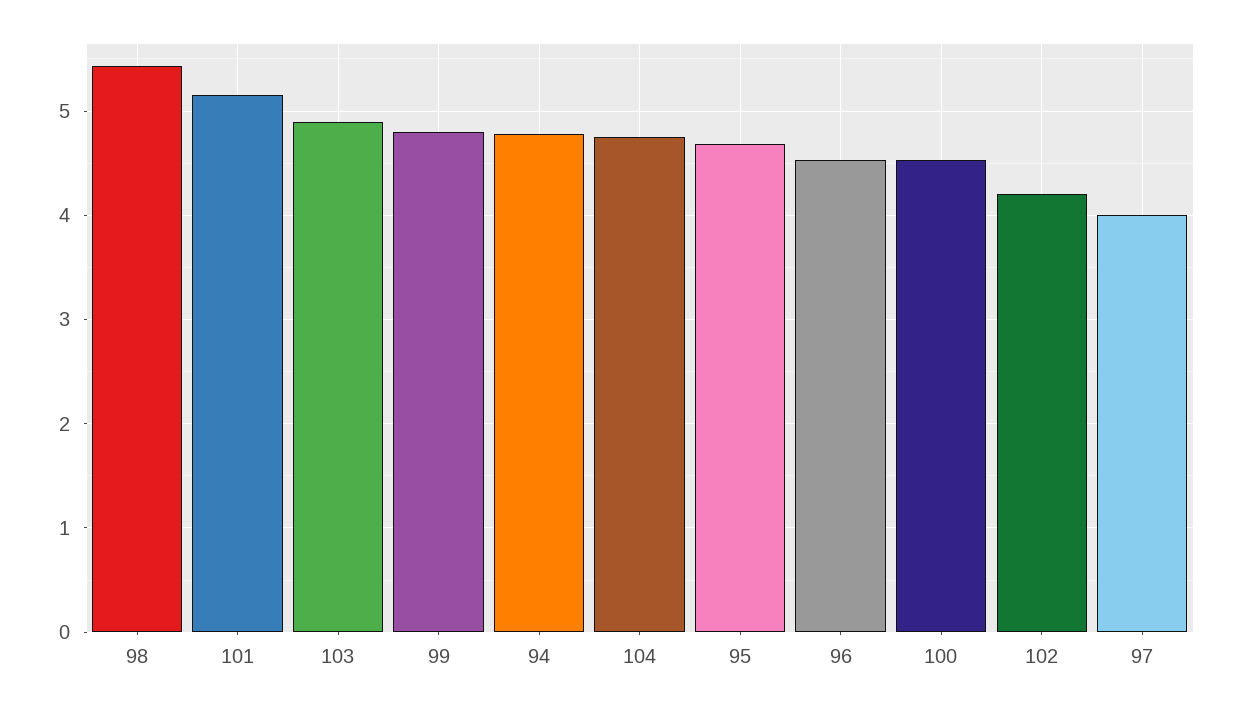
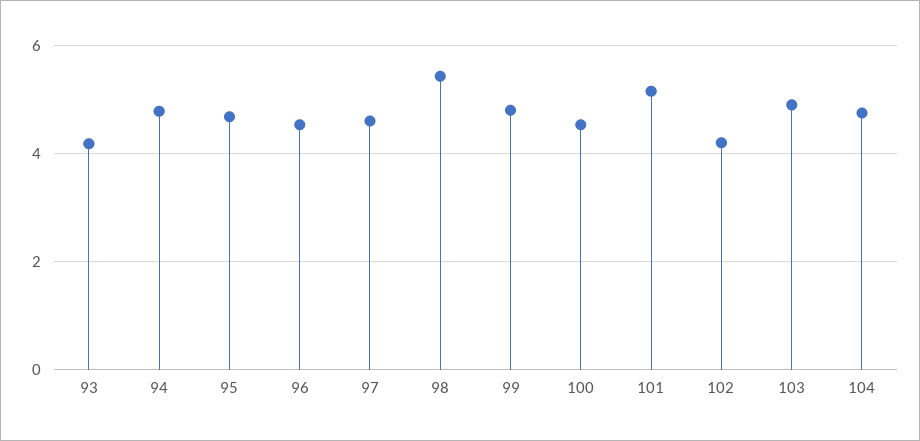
97: 4 -> 4.6
93: none -> 4.2

